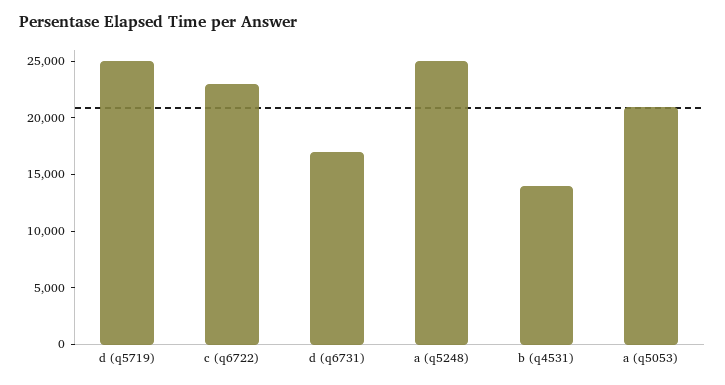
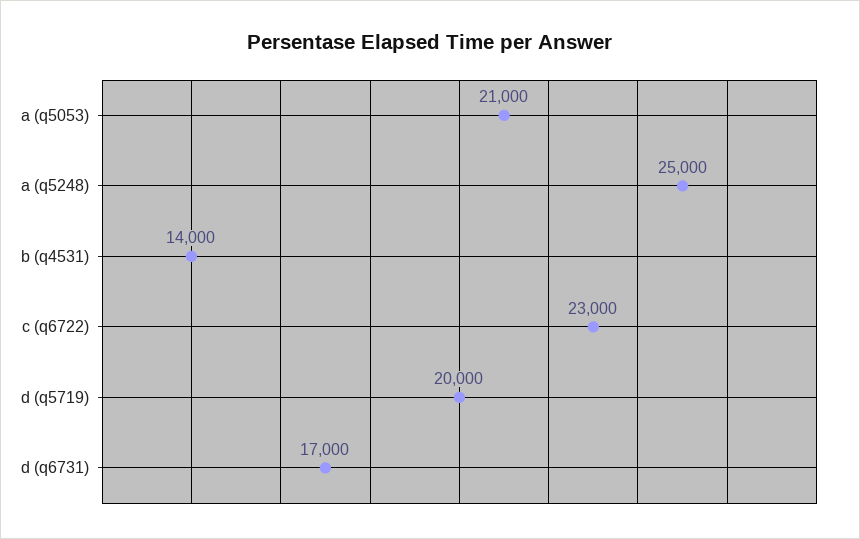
d (q5719): 25000 -> 20000

